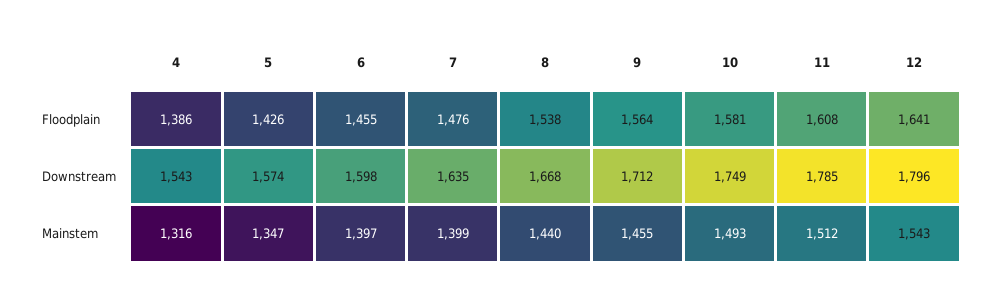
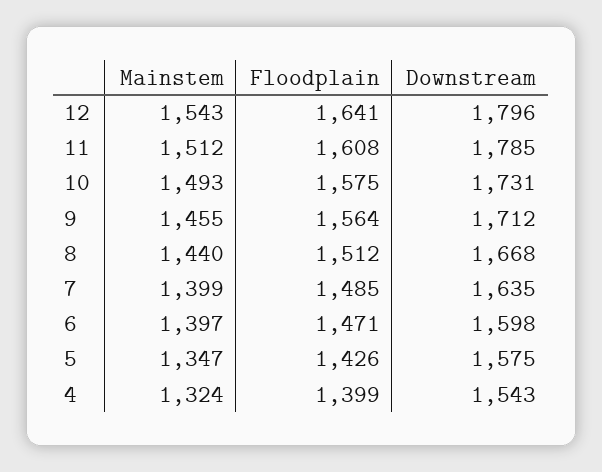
4, Floodplain: 1386 -> 1399
6, Floodplain: 1455 -> 1471
7, Floodplain: 1476 -> 1485
8, Floodplain: 1538 -> 1512
10, Floodplain: 1581 -> 1575
5, Downstream: 1574 -> 1575
10, Downstream: 1749 -> 1731
4, Mainstem: 1316 -> 1324

